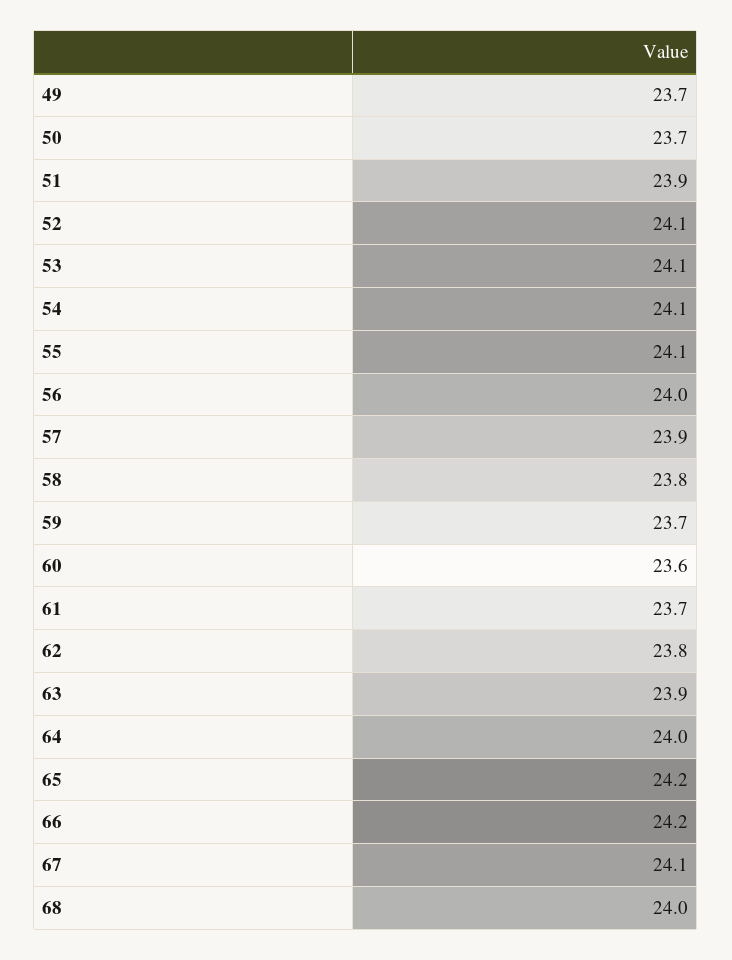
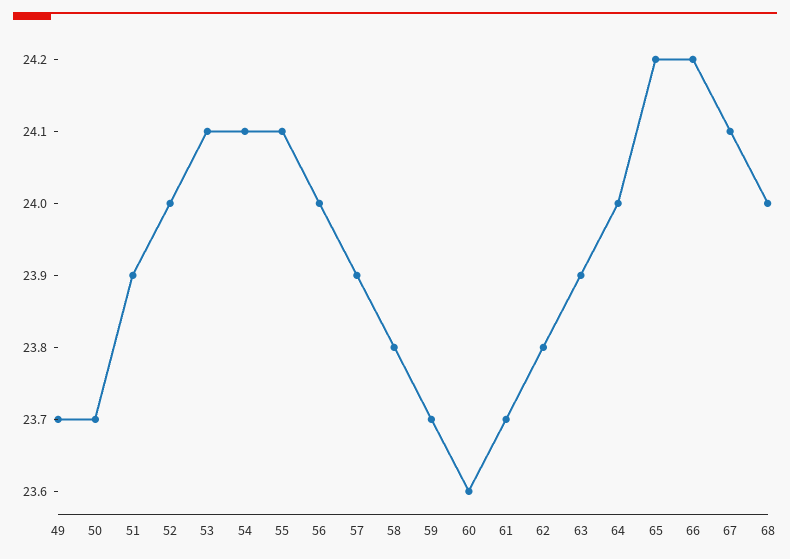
52: 24.1 -> 24

